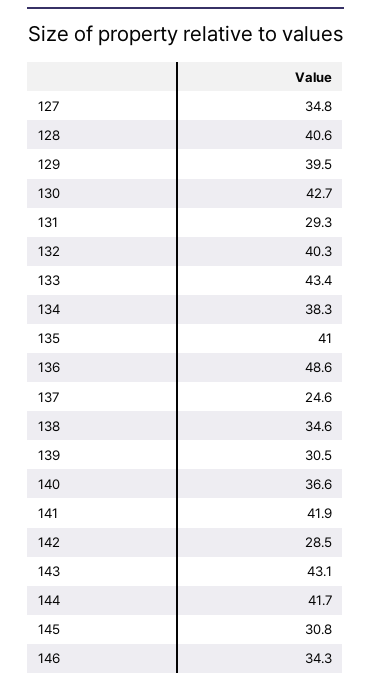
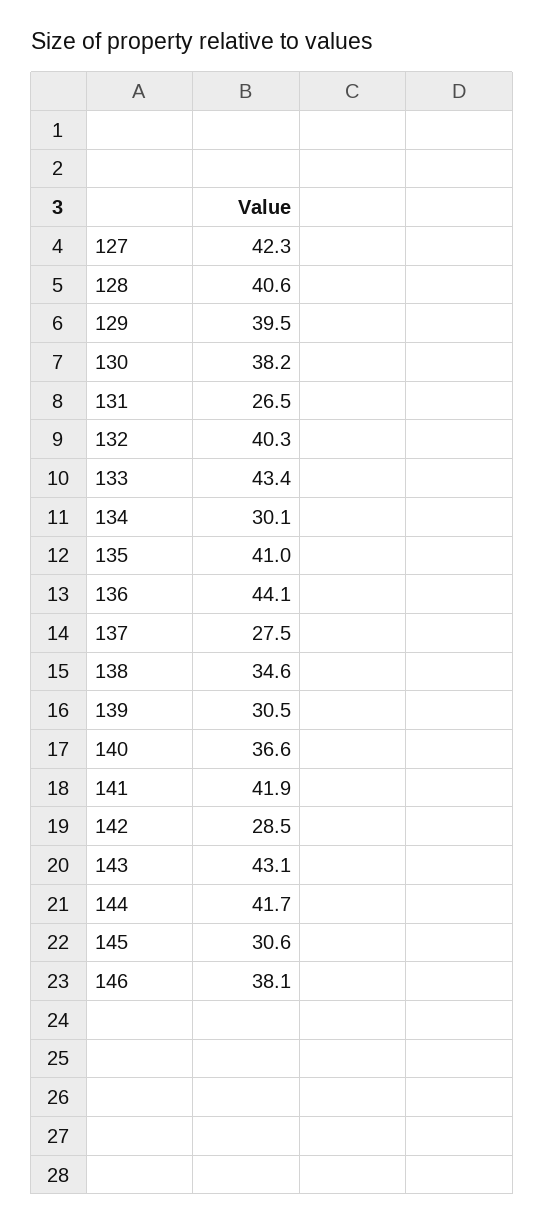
127: 34.8 -> 42.3
130: 42.7 -> 38.2
131: 29.3 -> 26.5
134: 38.3 -> 30.1
136: 48.6 -> 44.1
137: 24.6 -> 27.5
145: 30.8 -> 30.6
146: 34.3 -> 38.1

